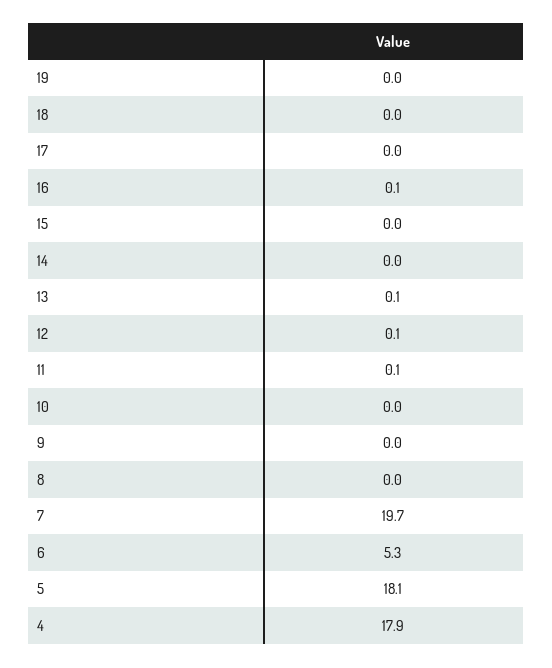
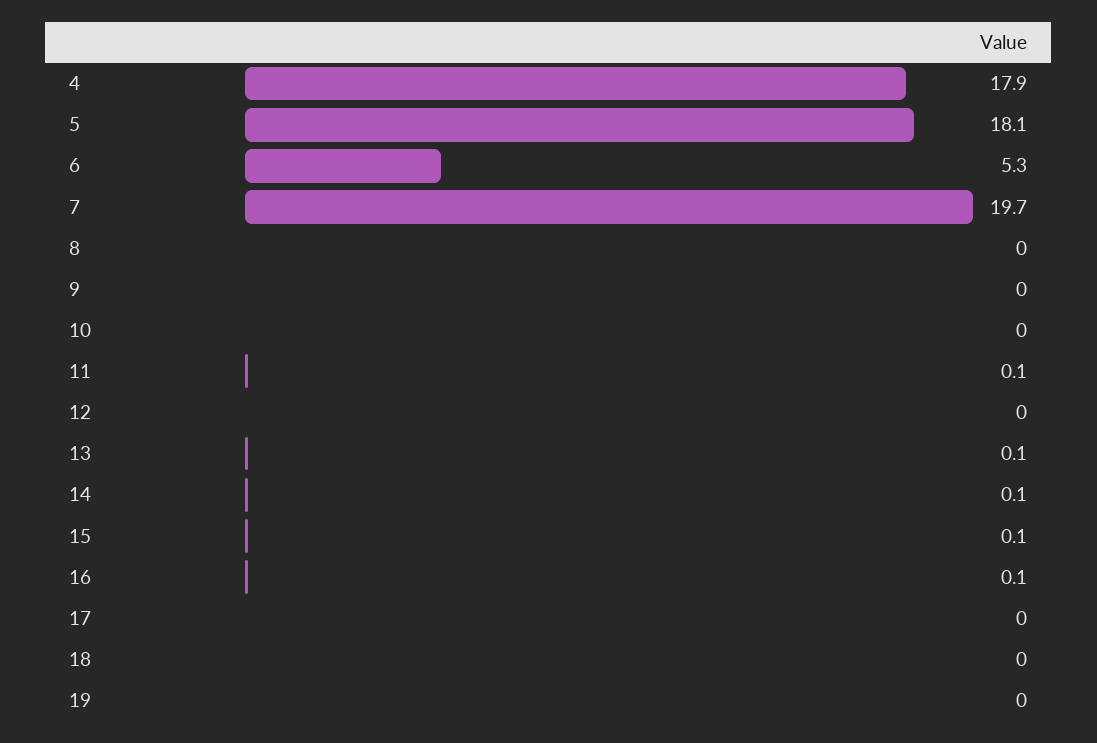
15: 0 -> 0.1
14: 0 -> 0.1
12: 0.1 -> 0

